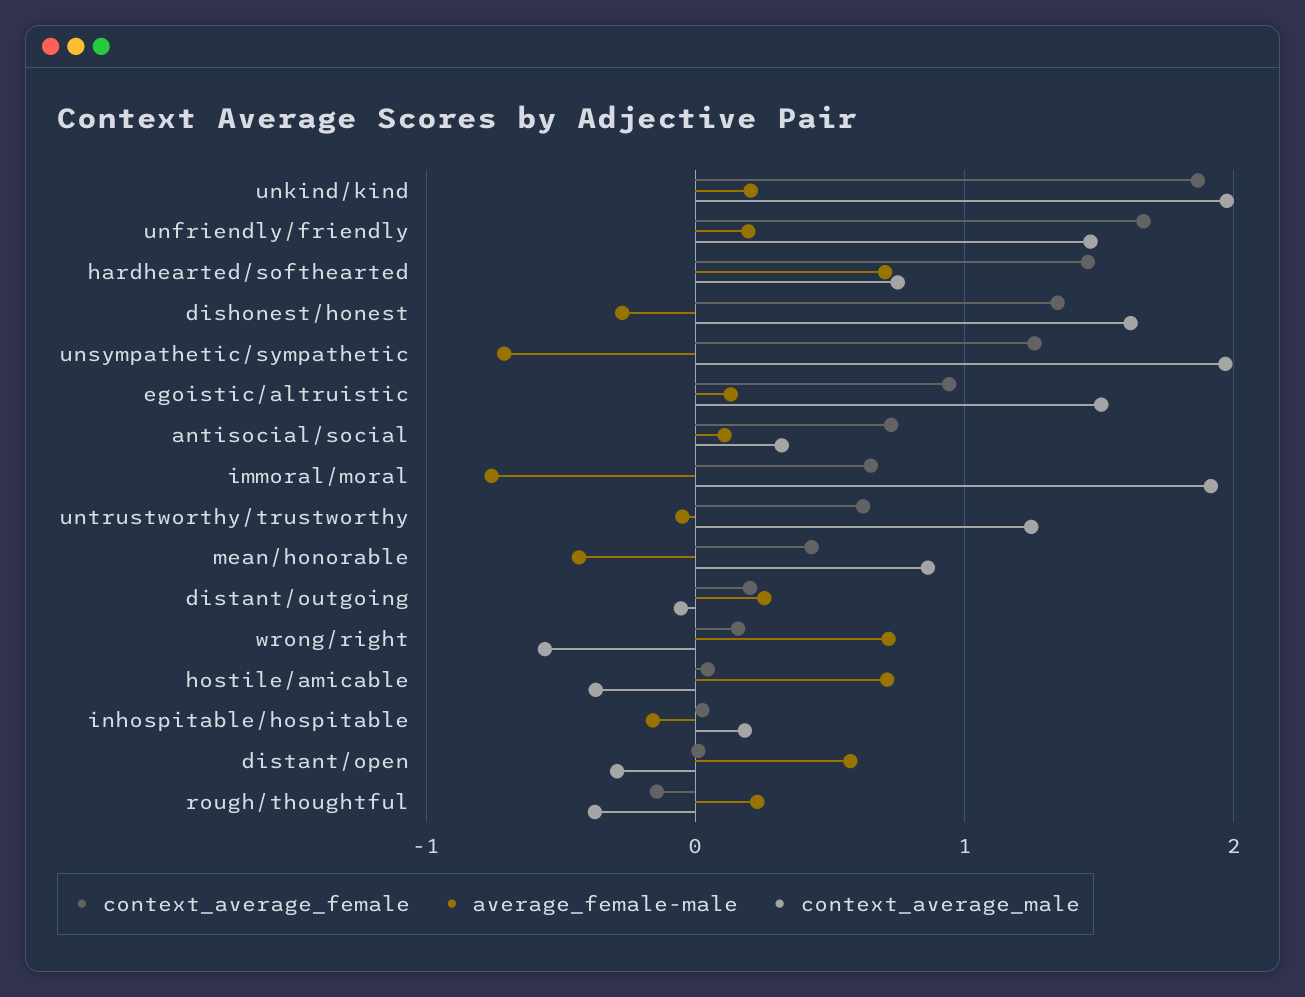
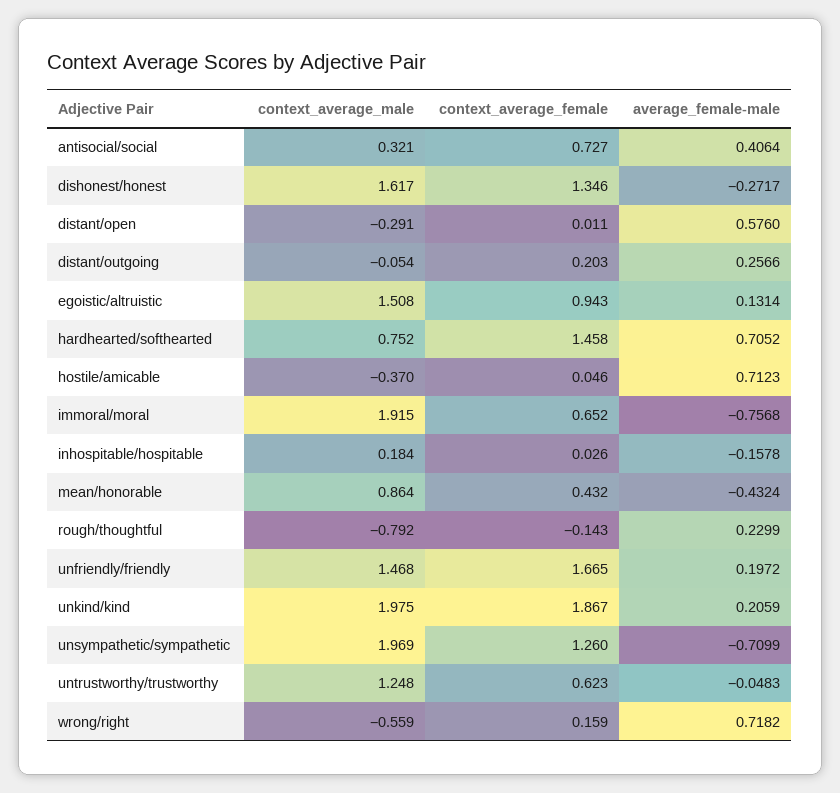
average_female-male, antisocial/social: 0.1 -> 0.4064
context_average_male, rough/thoughtful: -0.4 -> -0.792

